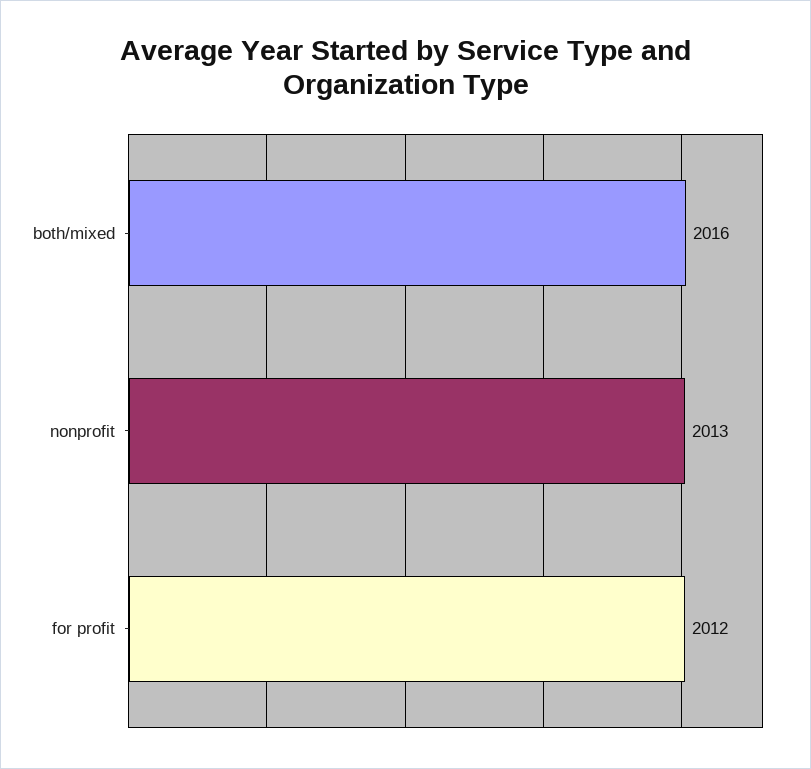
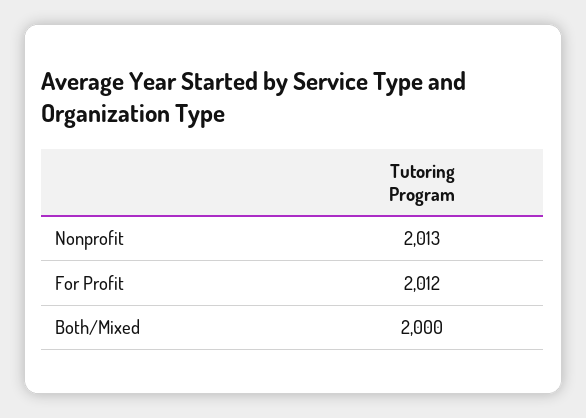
both/mixed: 2016 -> 2000

